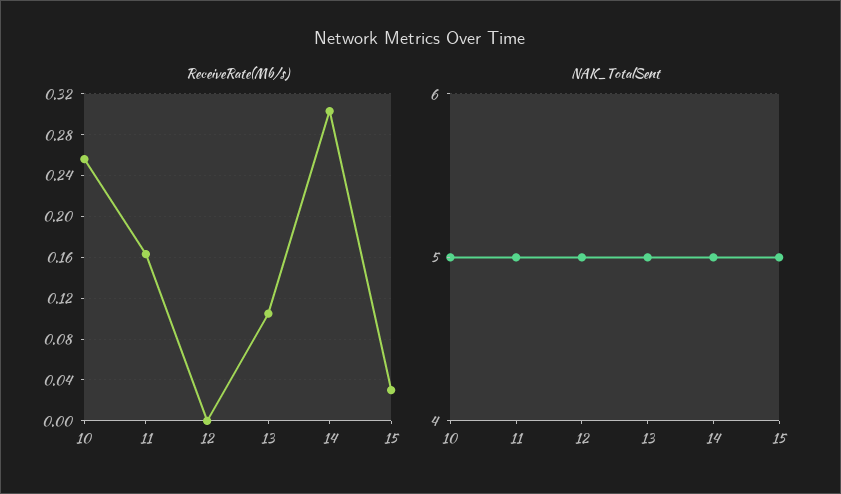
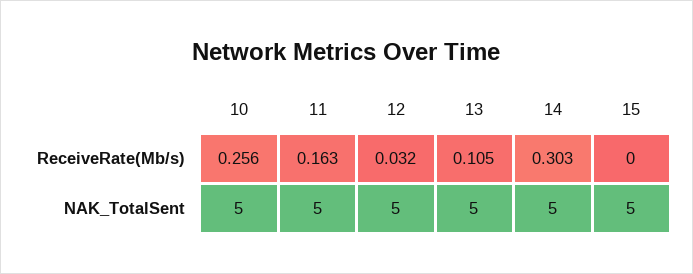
ReceiveRate(Mb/s), 12: 0 -> 0.032
ReceiveRate(Mb/s), 15: 0.03 -> 0

